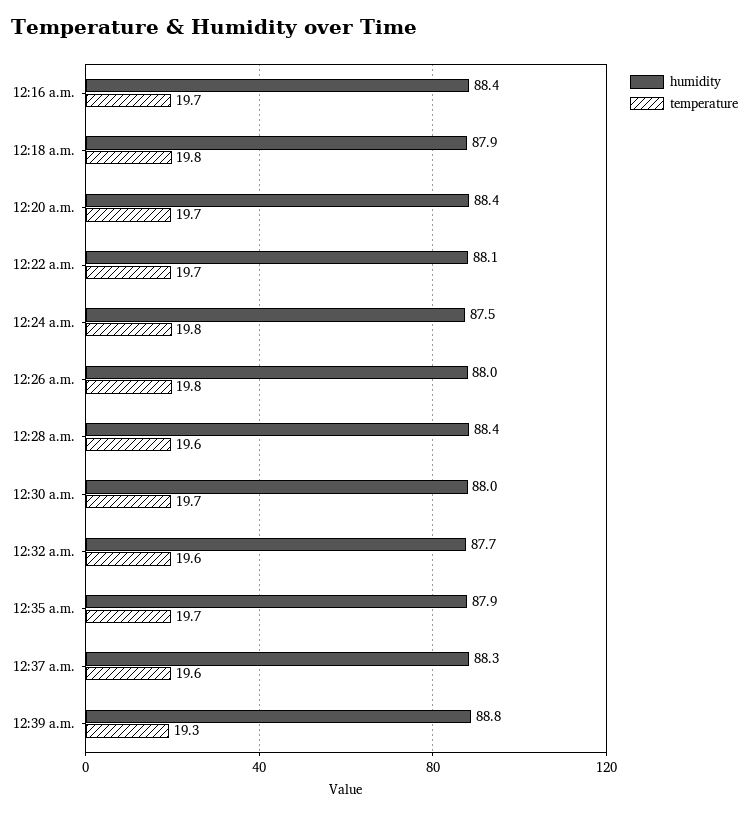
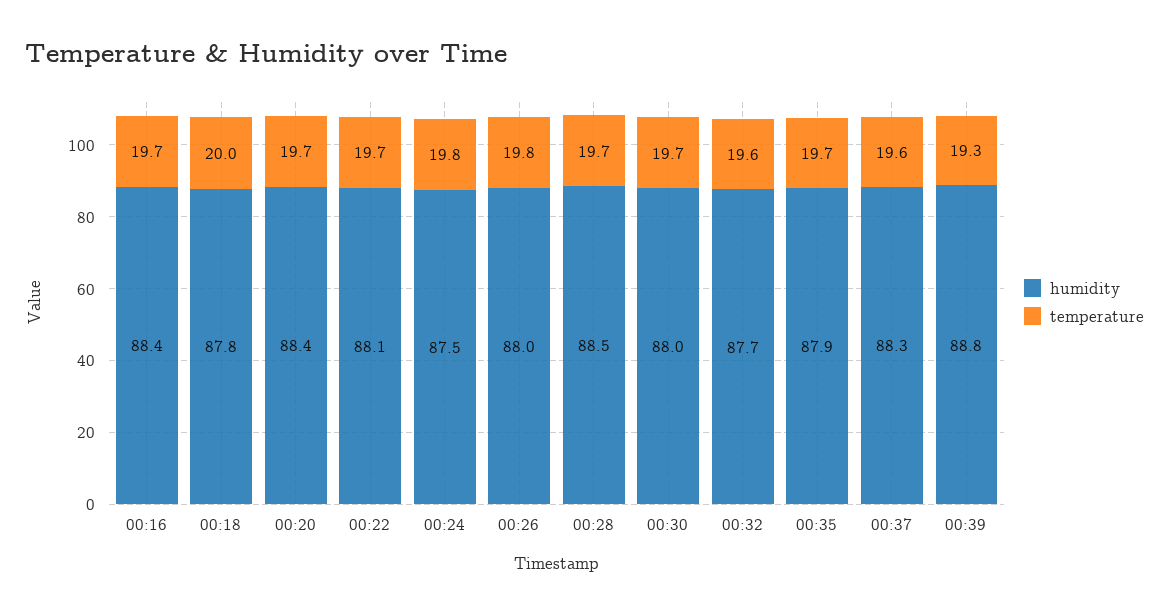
humidity, 12:18 a.m.: 87.9 -> 87.8
temperature, 12:18 a.m.: 19.8 -> 20
humidity, 12:28 a.m.: 88.4 -> 88.5
temperature, 12:28 a.m.: 19.6 -> 19.7

